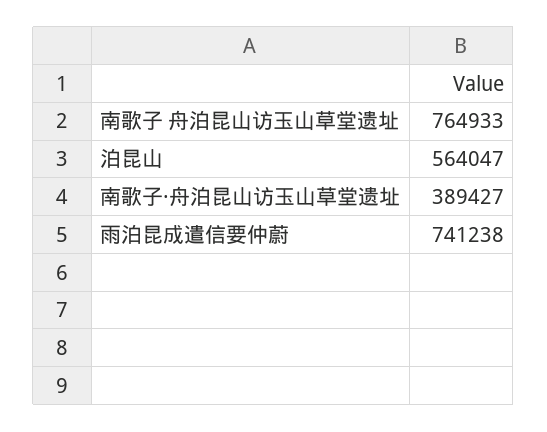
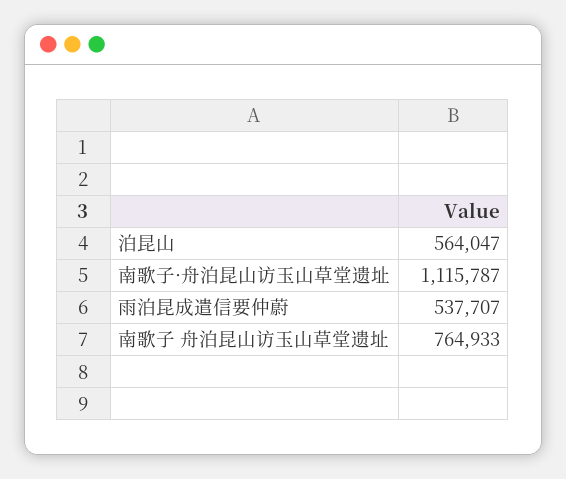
南歌子·舟泊昆山访玉山草堂遗址: 389427 -> 1115787
雨泊昆成遣信要仲蔚: 741238 -> 537707

